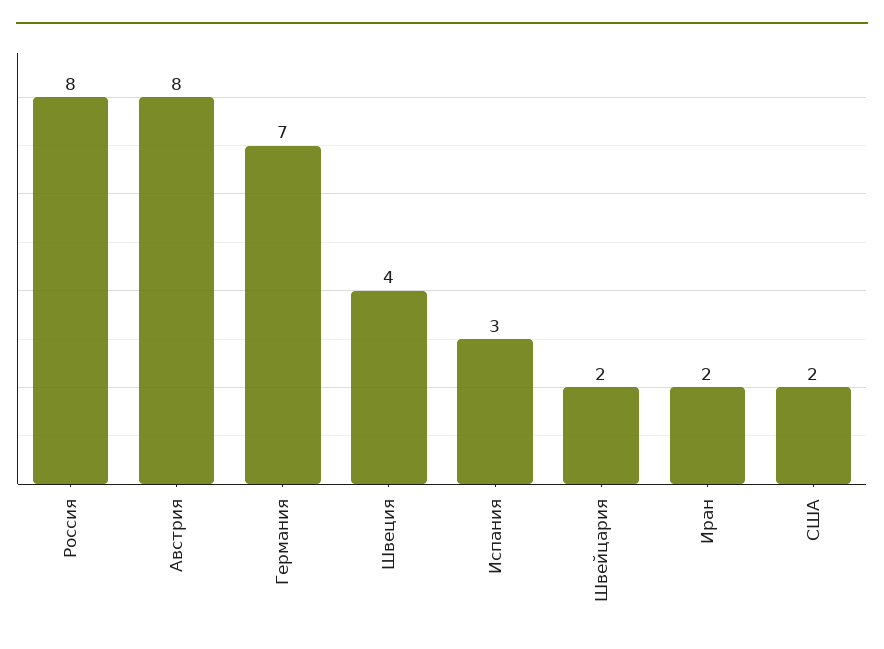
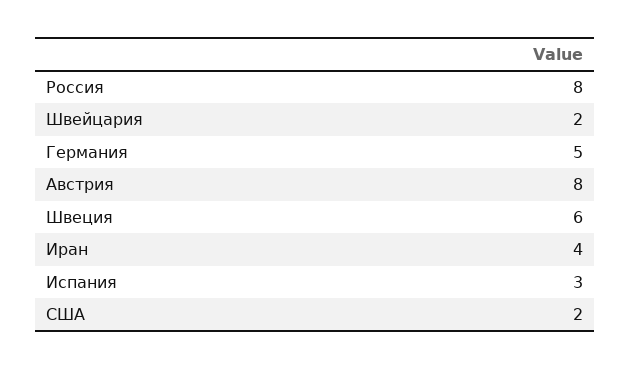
Германия: 7 -> 5
Швеция: 4 -> 6
Иран: 2 -> 4

